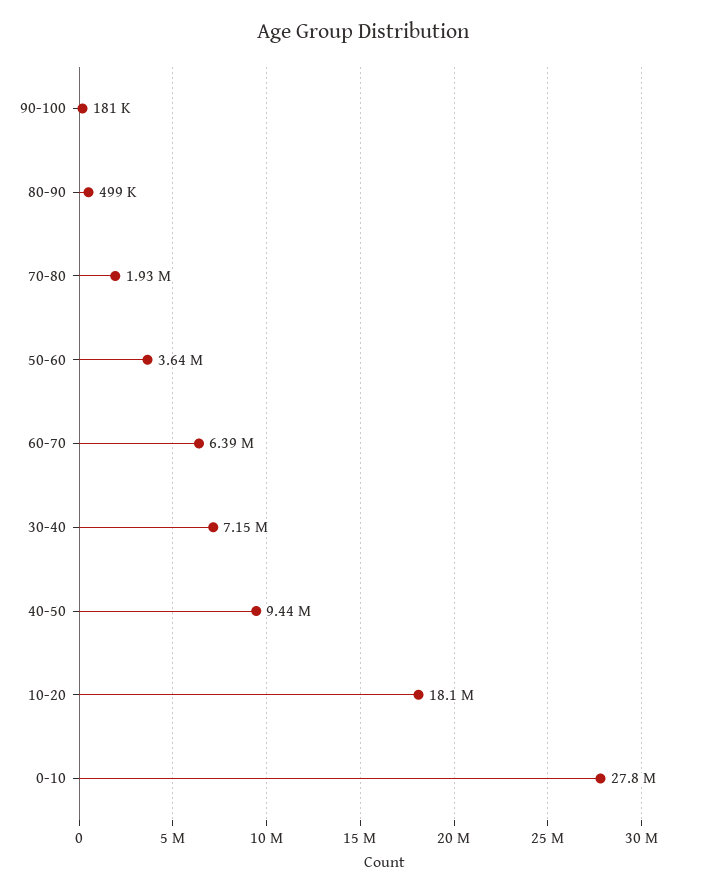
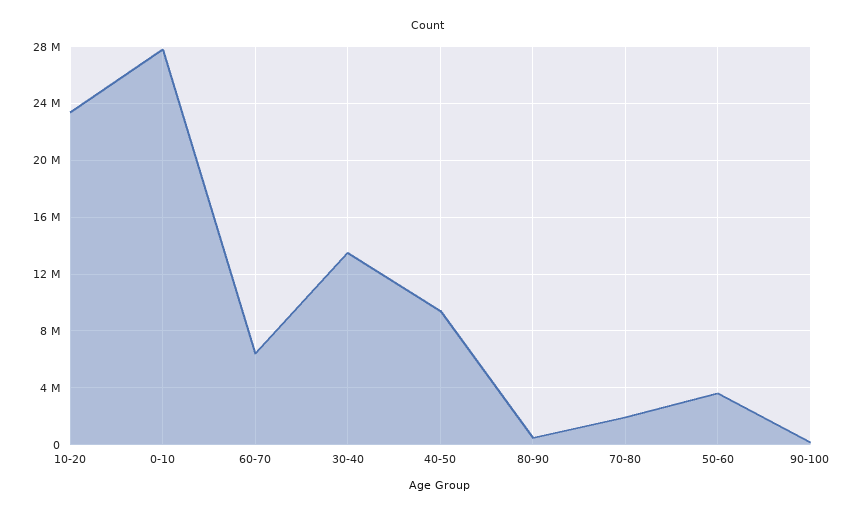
30-40: 7150000 -> 13500000
10-20: 18100000 -> 23500000

